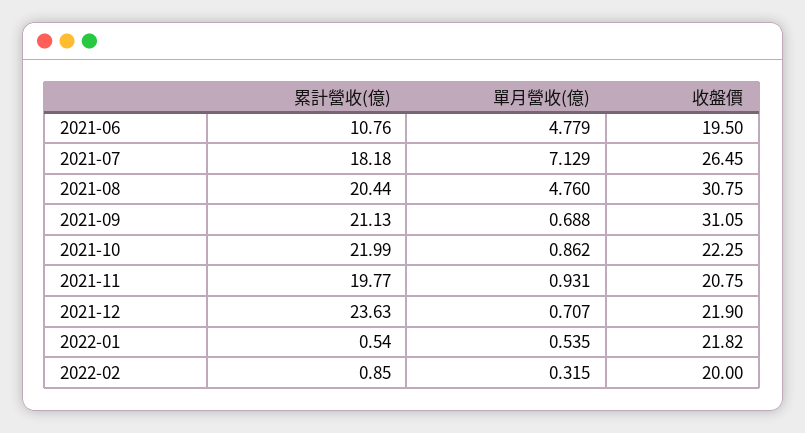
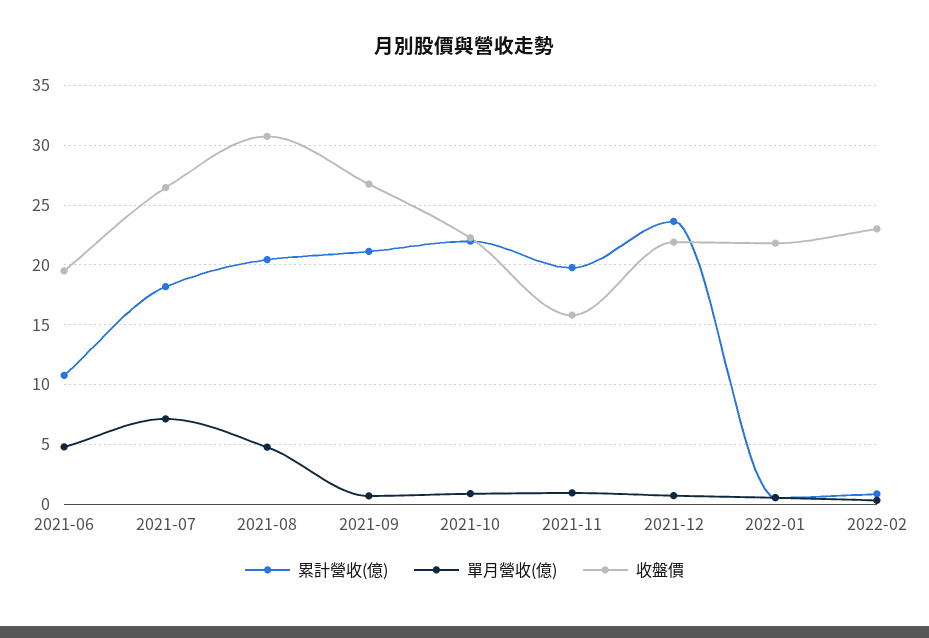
收盤價, 2021-09: 31.05 -> 27
收盤價, 2021-11: 20.75 -> 16
收盤價, 2022-02: 20 -> 23

